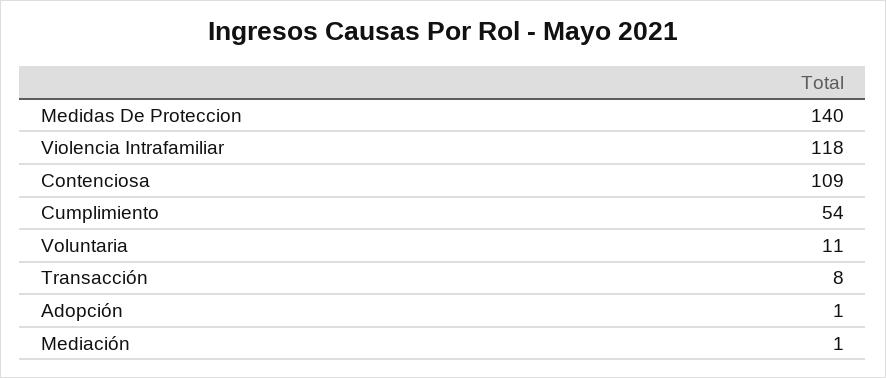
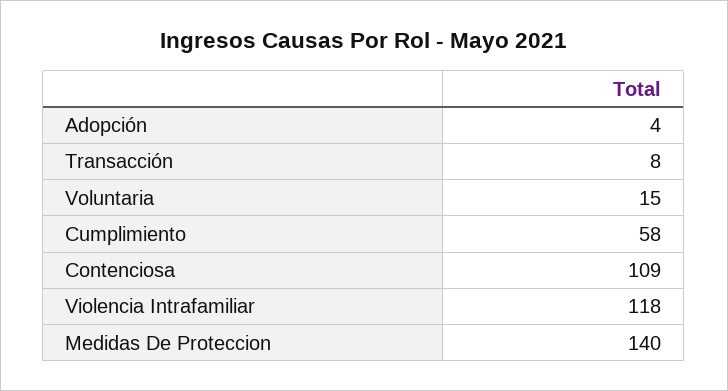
Cumplimiento: 54 -> 58
Voluntaria: 11 -> 15
Adopción: 1 -> 4
Mediación: 1 -> none

